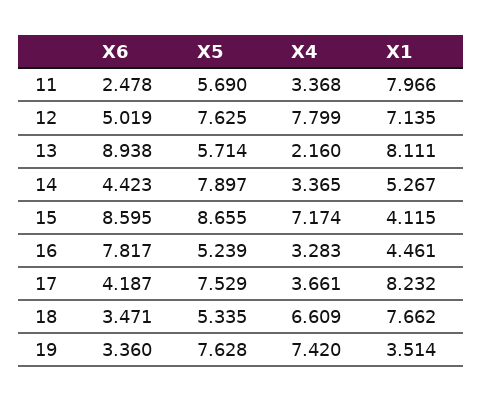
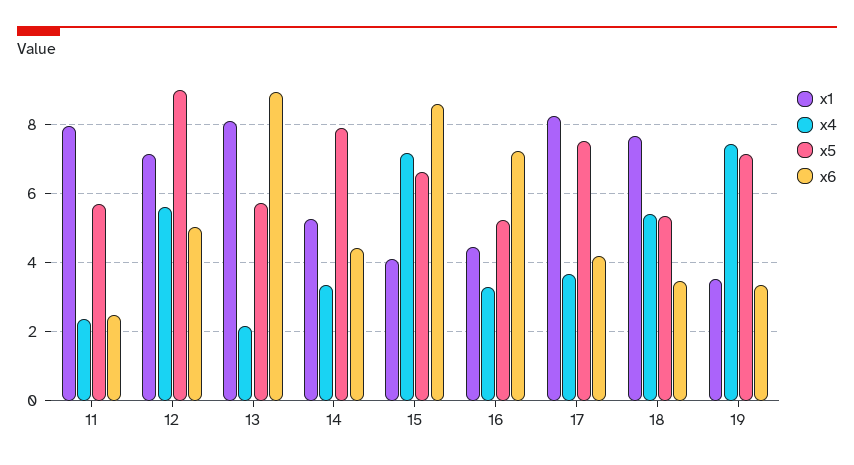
X4, 11: 3.368 -> 2.4
X5, 12: 7.625 -> 9
X4, 12: 7.799 -> 5.6
X5, 15: 8.655 -> 6.6
X6, 16: 7.817 -> 7.2
X4, 18: 6.609 -> 5.4
X5, 19: 7.628 -> 7.2

